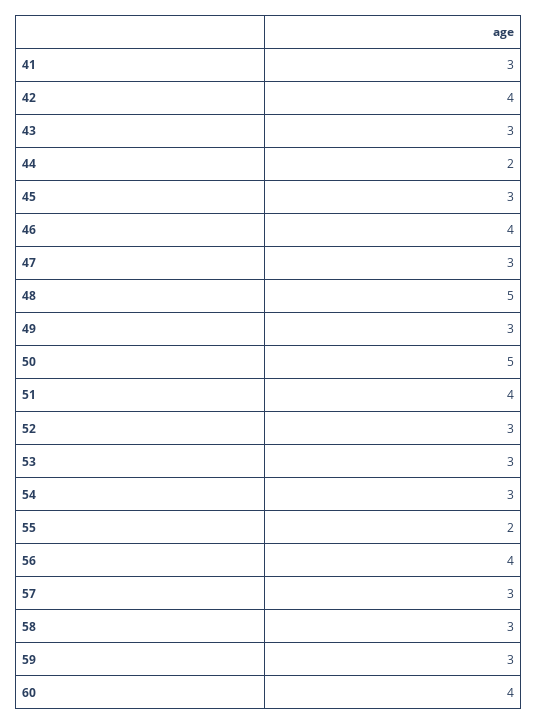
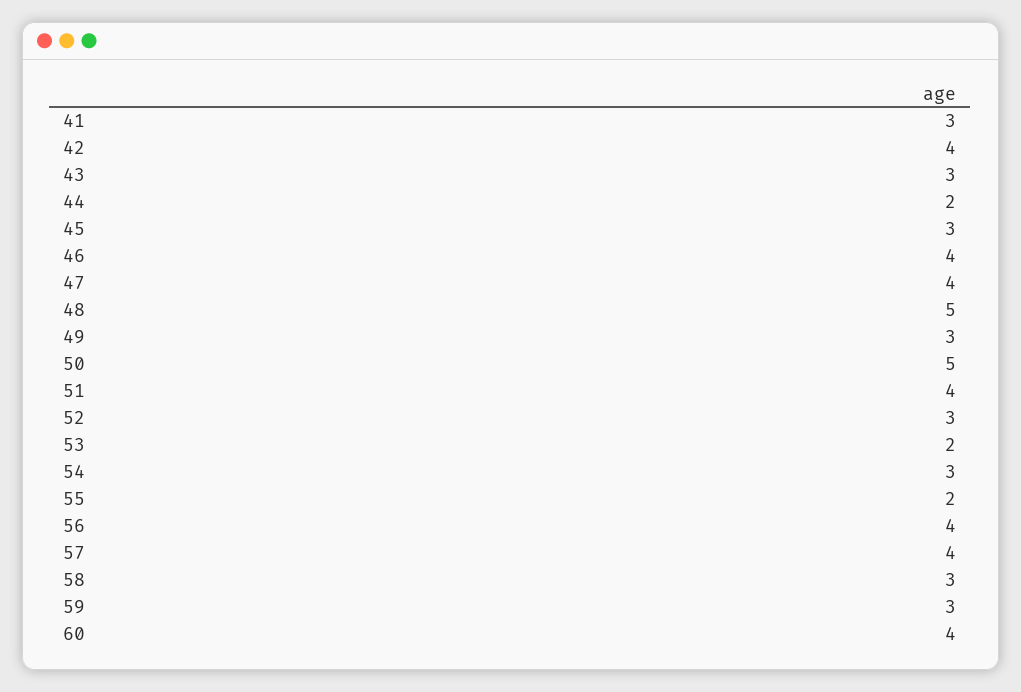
47: 3 -> 4
53: 3 -> 2
57: 3 -> 4

